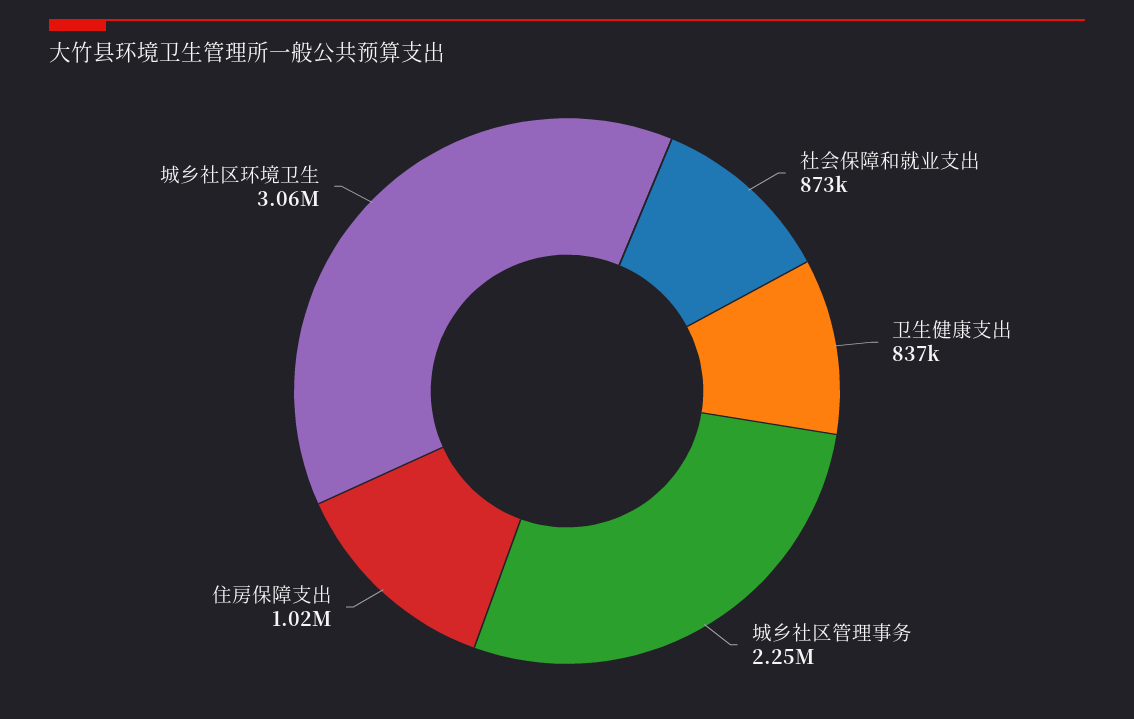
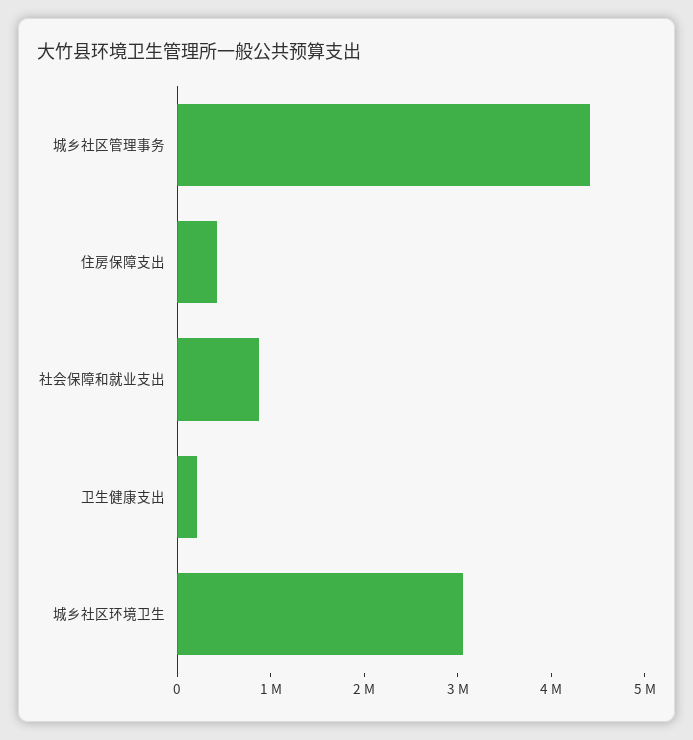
卫生健康支出: 837000 -> 200000
城乡社区管理事务: 2250000 -> 4400000
住房保障支出: 1020000 -> 400000

